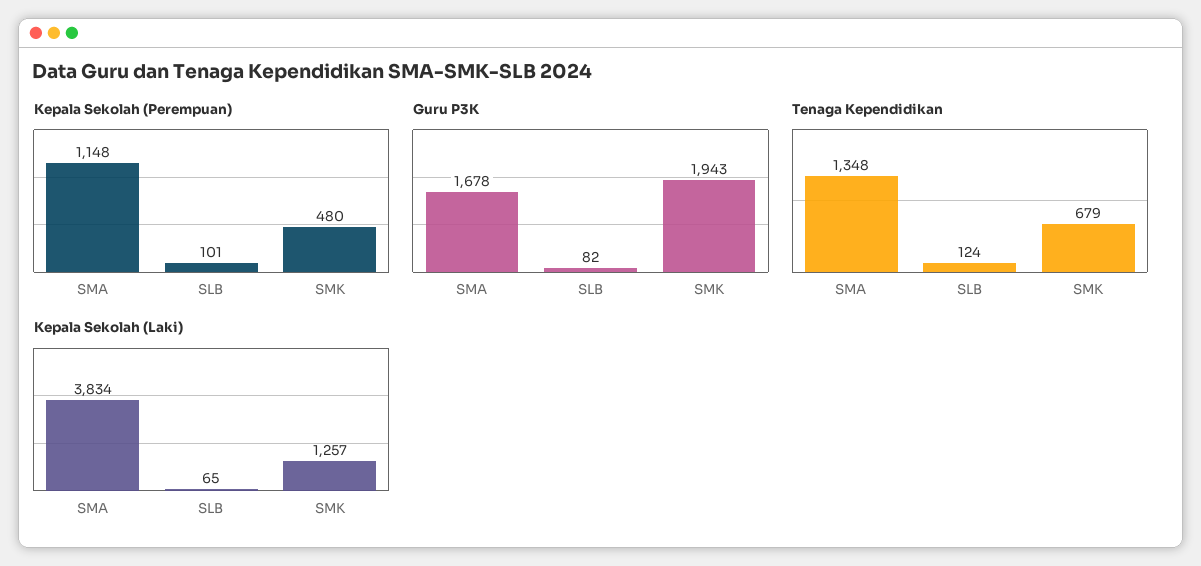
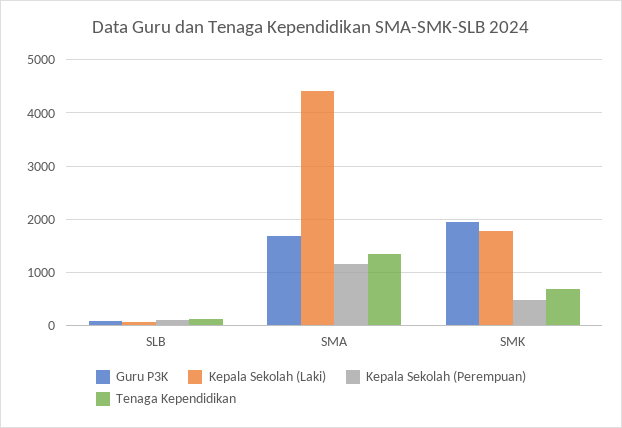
Kepala Sekolah (Laki), SMA: 3834 -> 4400
Kepala Sekolah (Laki), SMK: 1257 -> 1800

